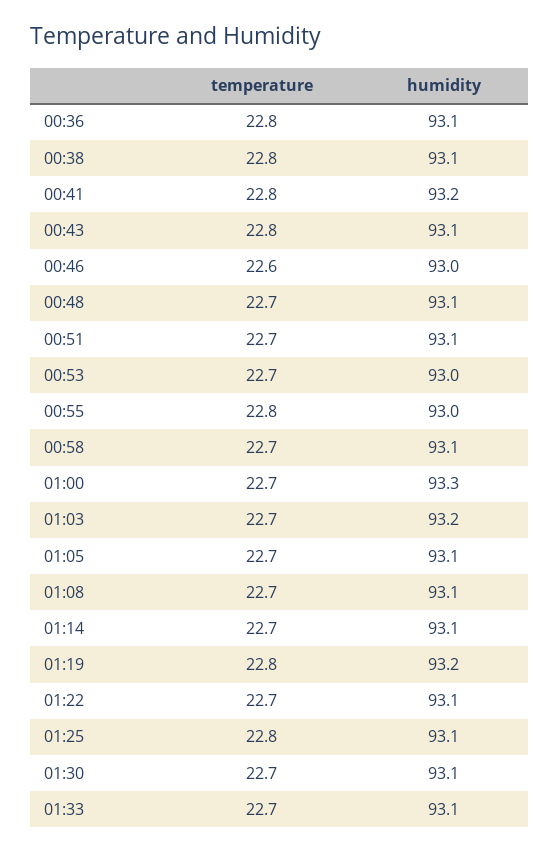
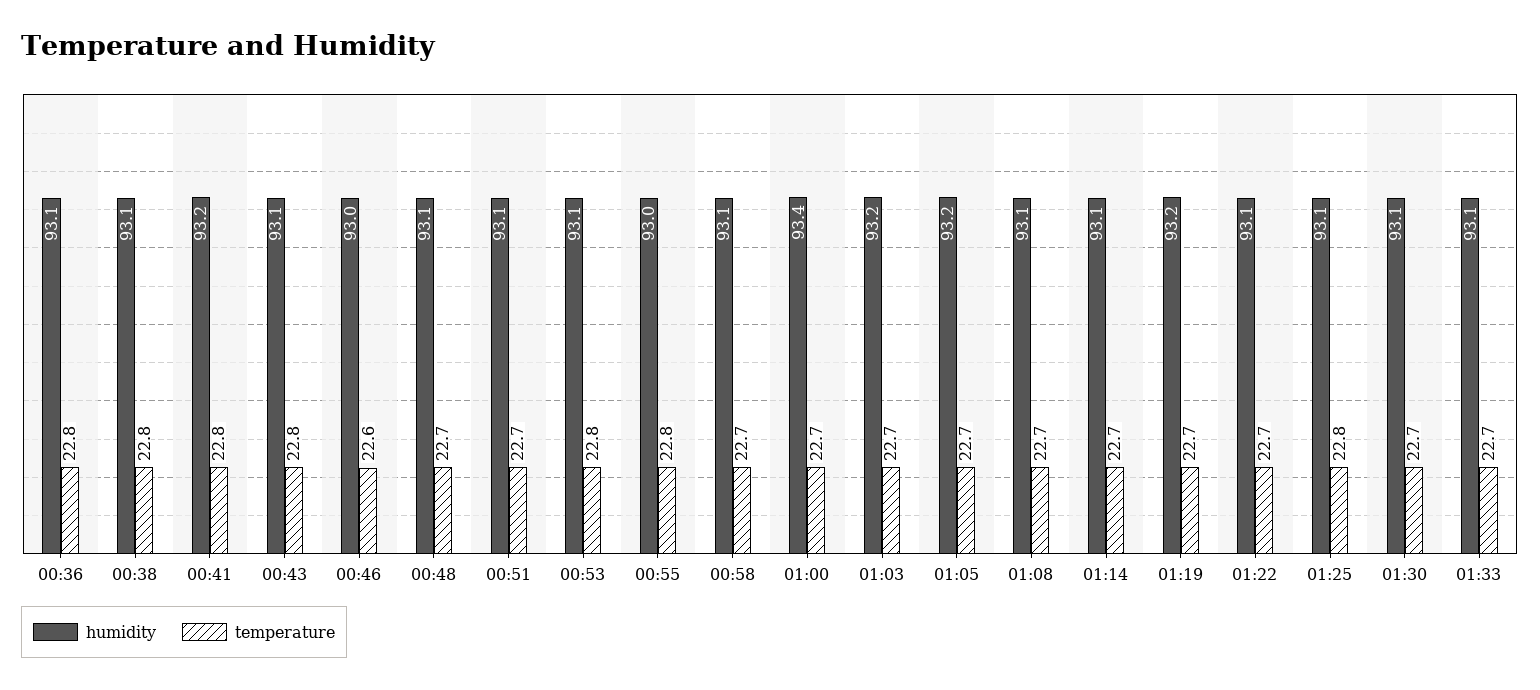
temperature, 00:53: 22.7 -> 22.8
humidity, 00:53: 93 -> 93.1
humidity, 01:00: 93.3 -> 93.4
humidity, 01:05: 93.1 -> 93.2
temperature, 01:19: 22.8 -> 22.7

